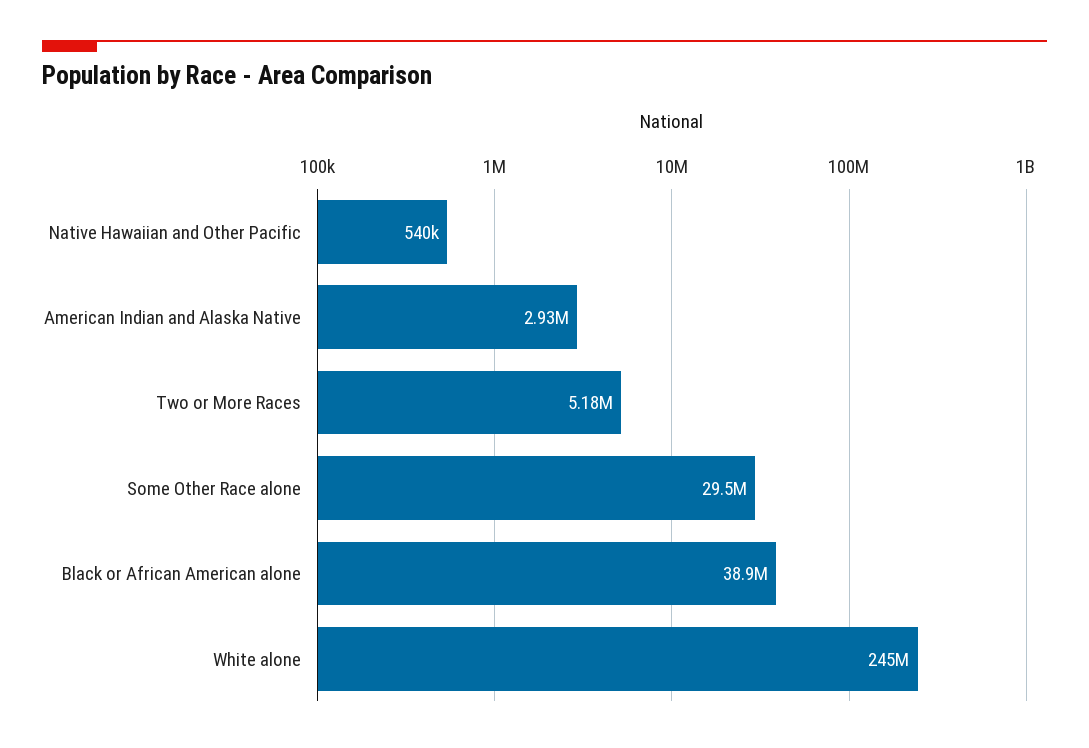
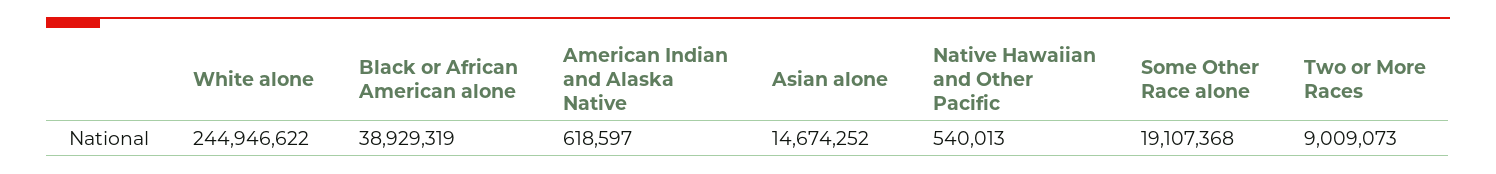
American Indian and Alaska Native: 2930000 -> 618597
Two or More Races: 5180000 -> 9009073
Some Other Race alone: 29500000 -> 19107368
Asian alone: none -> 14674252

